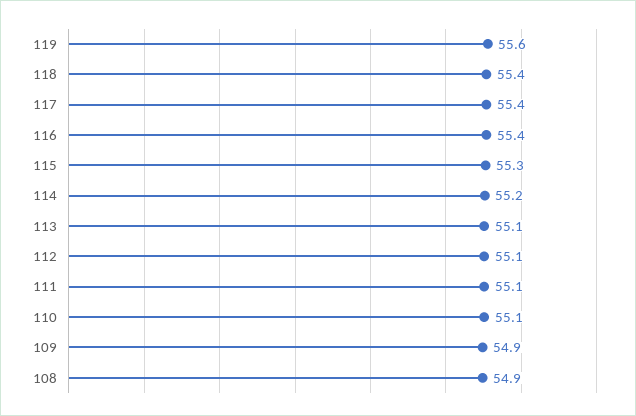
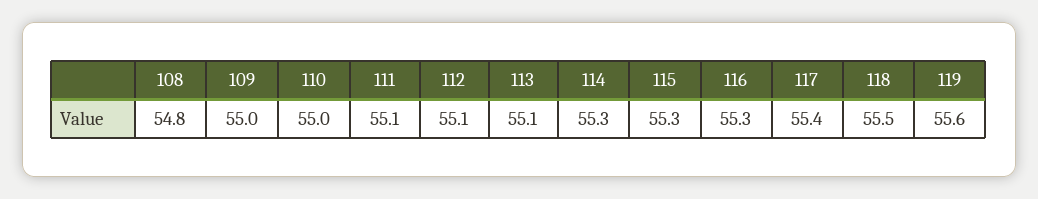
118: 55.4 -> 55.5
116: 55.4 -> 55.3
114: 55.2 -> 55.3
110: 55.1 -> 55
109: 54.9 -> 55
108: 54.9 -> 54.8

